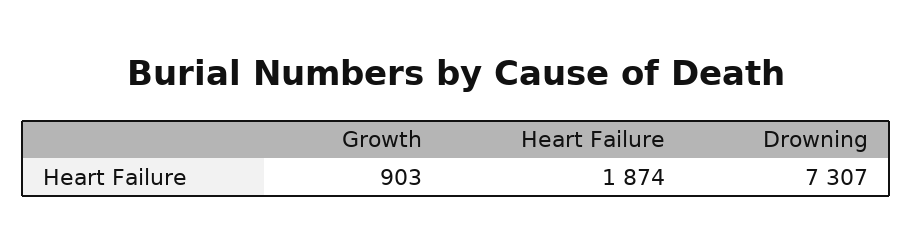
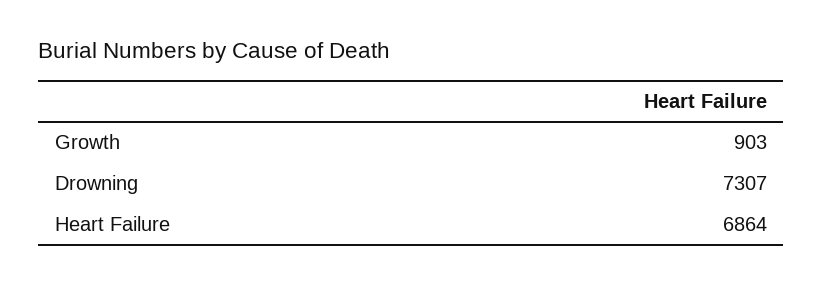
Heart Failure: 1874 -> 6864

